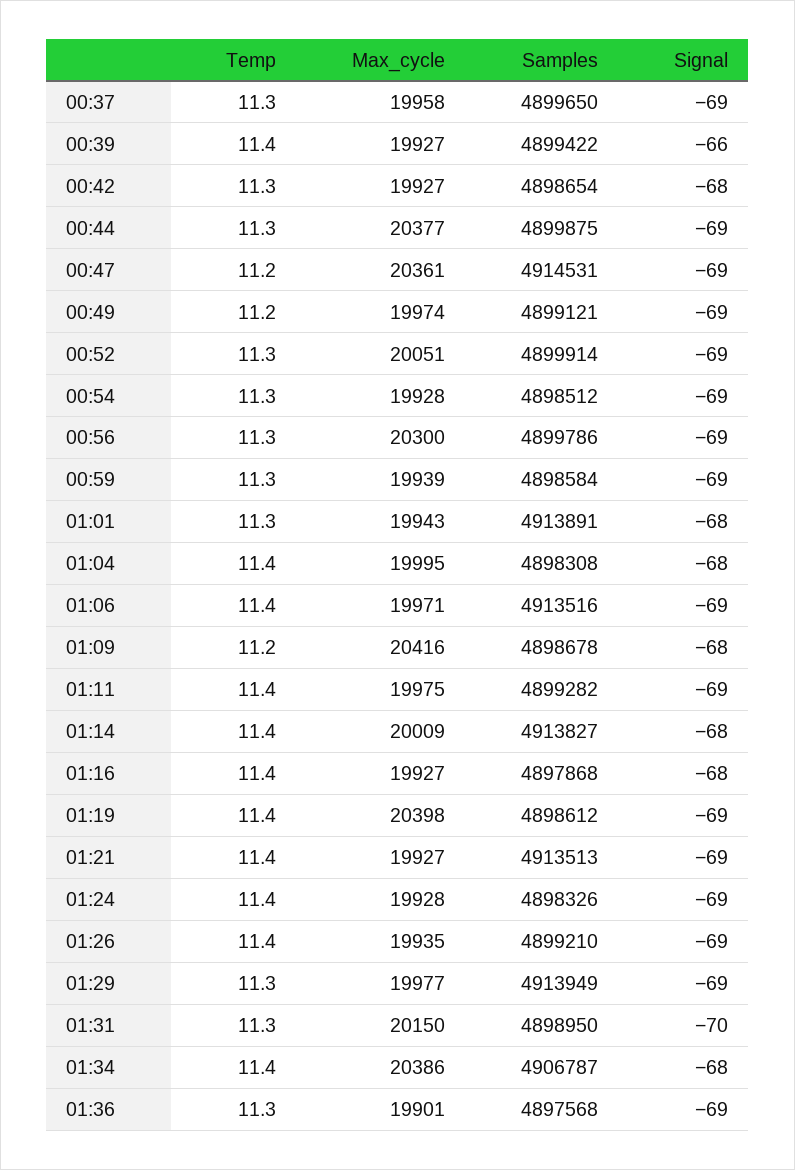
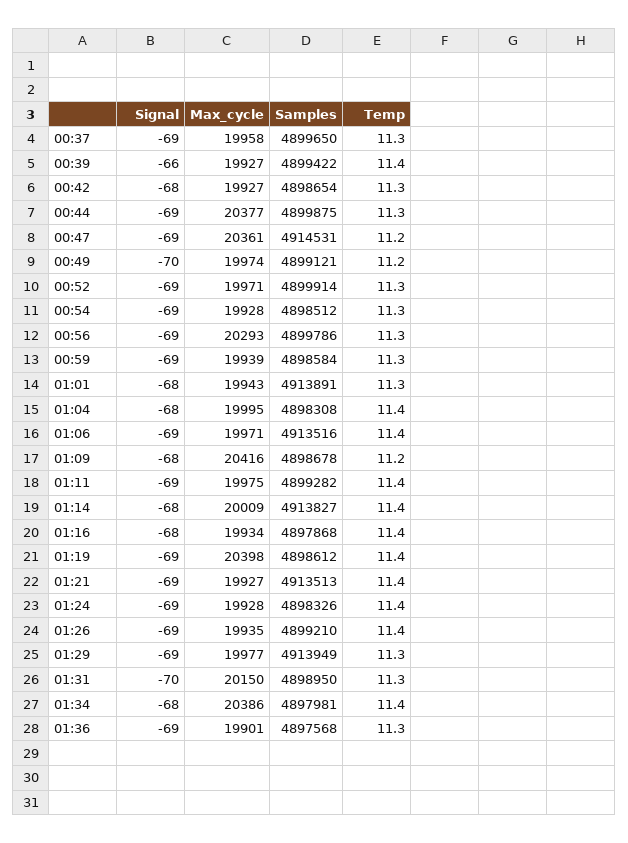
Signal, 00:49: -69 -> -70
Max_cycle, 00:52: 20051 -> 19971
Max_cycle, 00:56: 20300 -> 20293
Max_cycle, 01:16: 19927 -> 19934
Samples, 01:34: 4906787 -> 4897981

